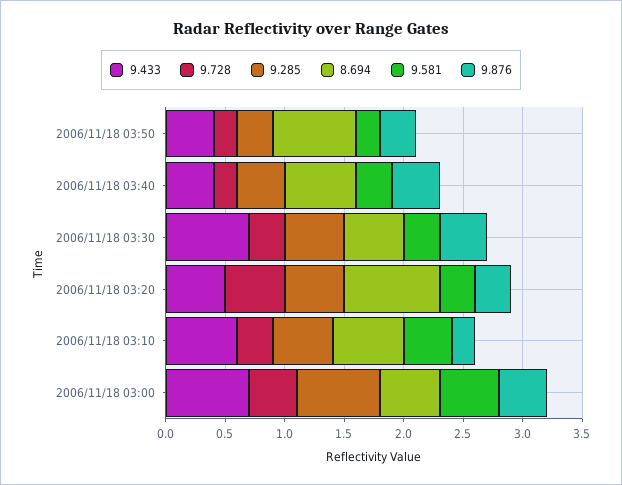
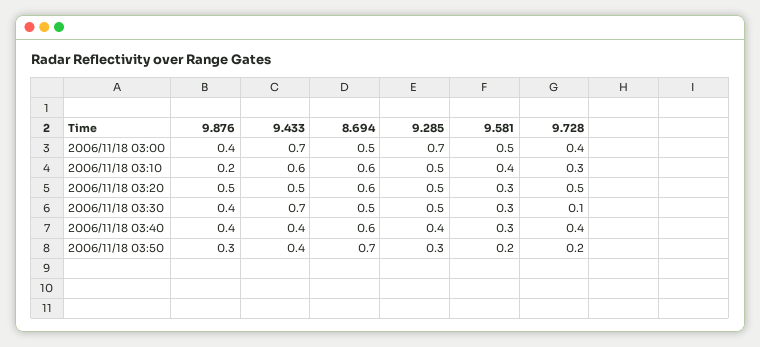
9.728, 2006/11/18 03:40: 0.2 -> 0.4
9.728, 2006/11/18 03:30: 0.3 -> 0.1
8.694, 2006/11/18 03:20: 0.8 -> 0.6
9.876, 2006/11/18 03:20: 0.3 -> 0.5

